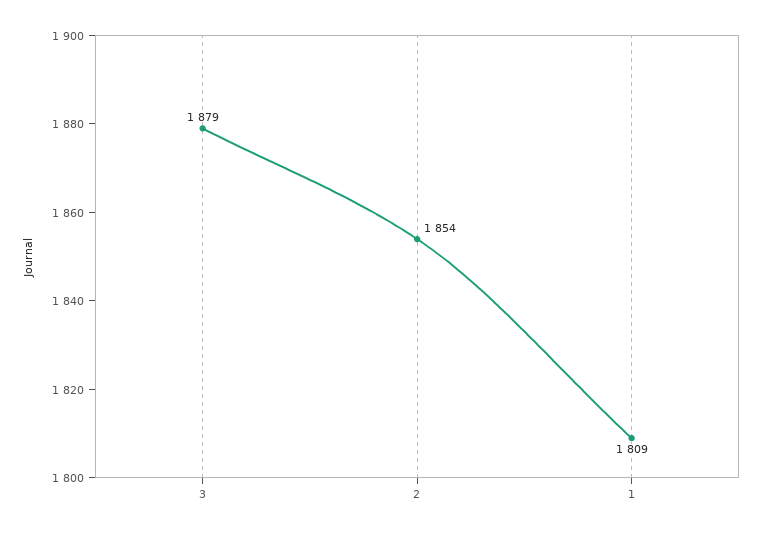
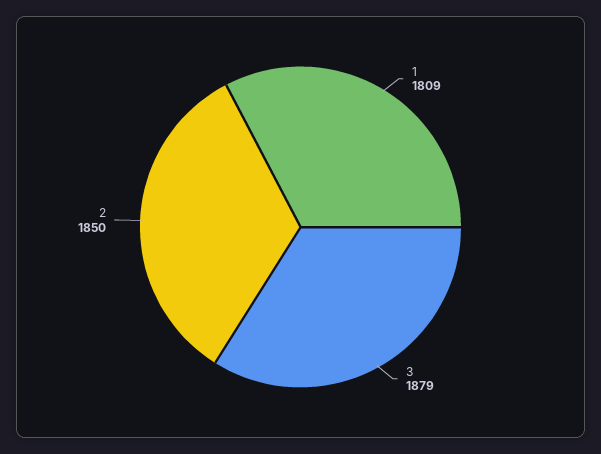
2: 1854 -> 1850

